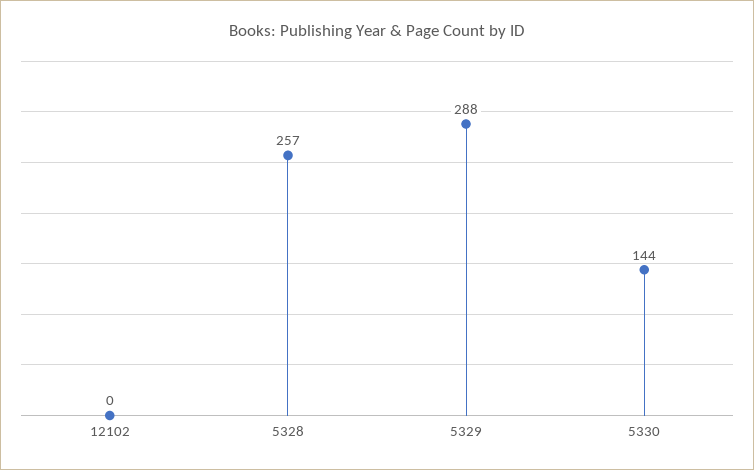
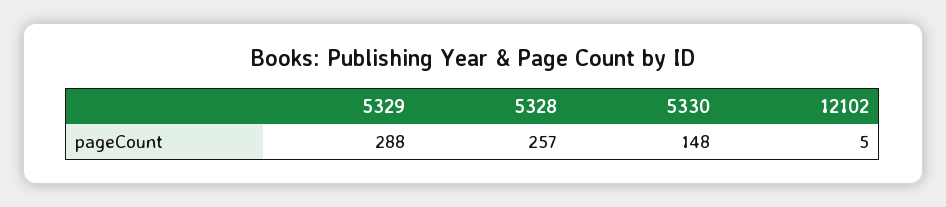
12102: 0 -> 5
5330: 144 -> 148

